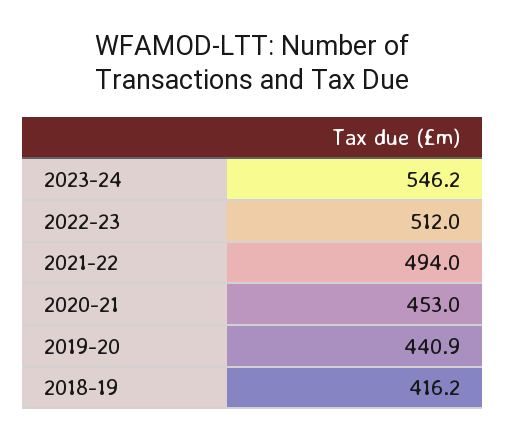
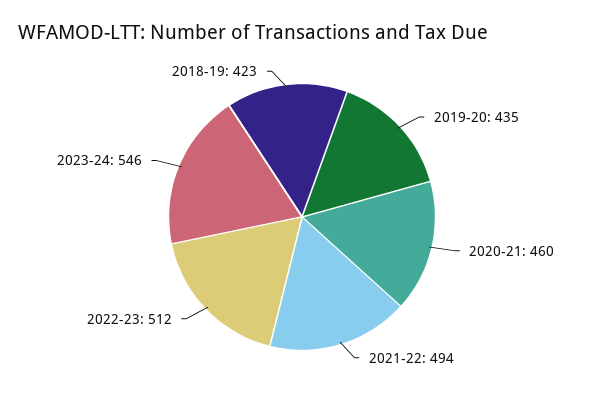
2020-21: 453 -> 460
2019-20: 440.9 -> 435
2018-19: 416.2 -> 423

